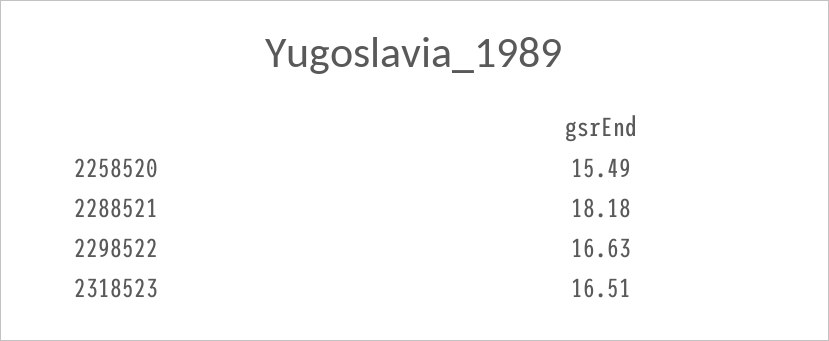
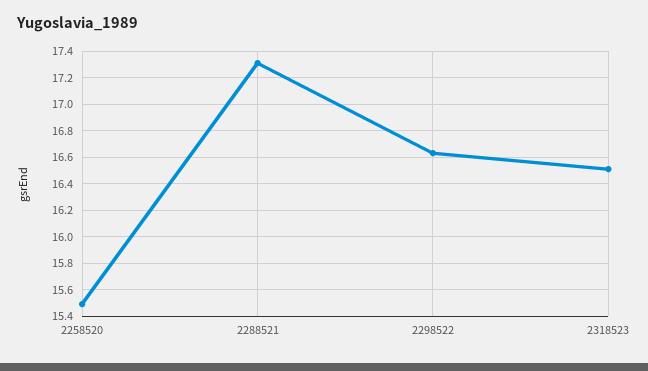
2288521: 18.18 -> 17.3

